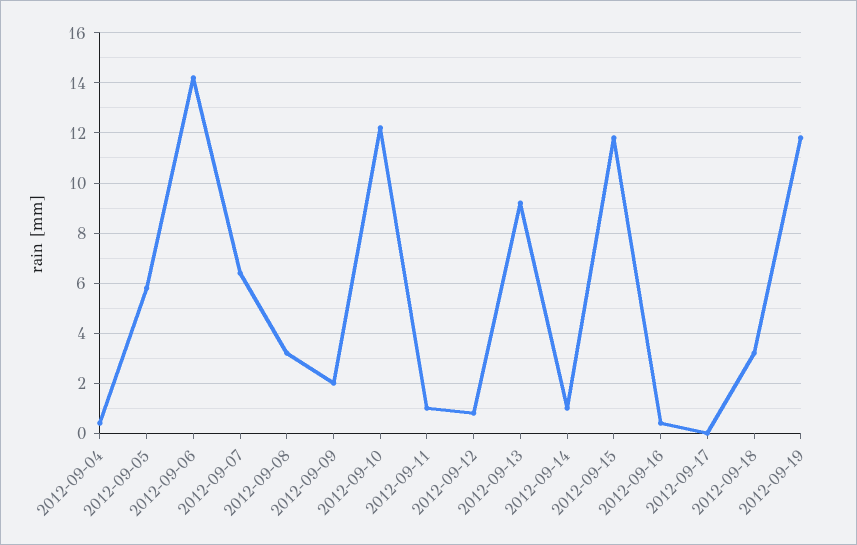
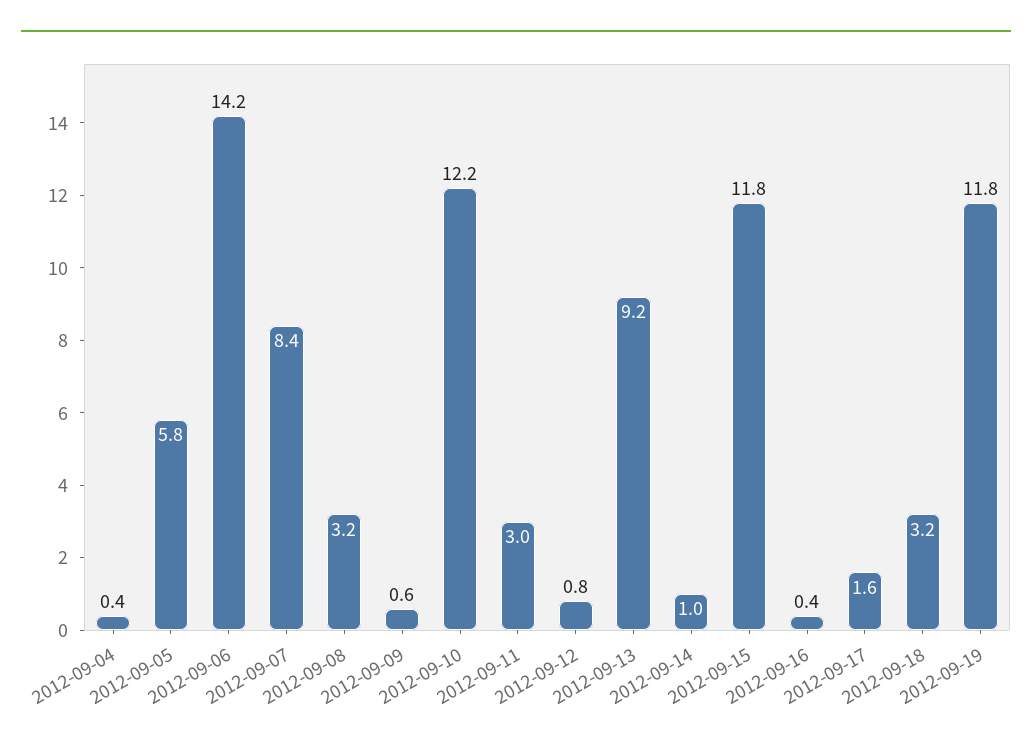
2012-09-07: 6.5 -> 8.4
2012-09-09: 2 -> 0.6
2012-09-11: 1 -> 3
2012-09-17: 0 -> 1.6

